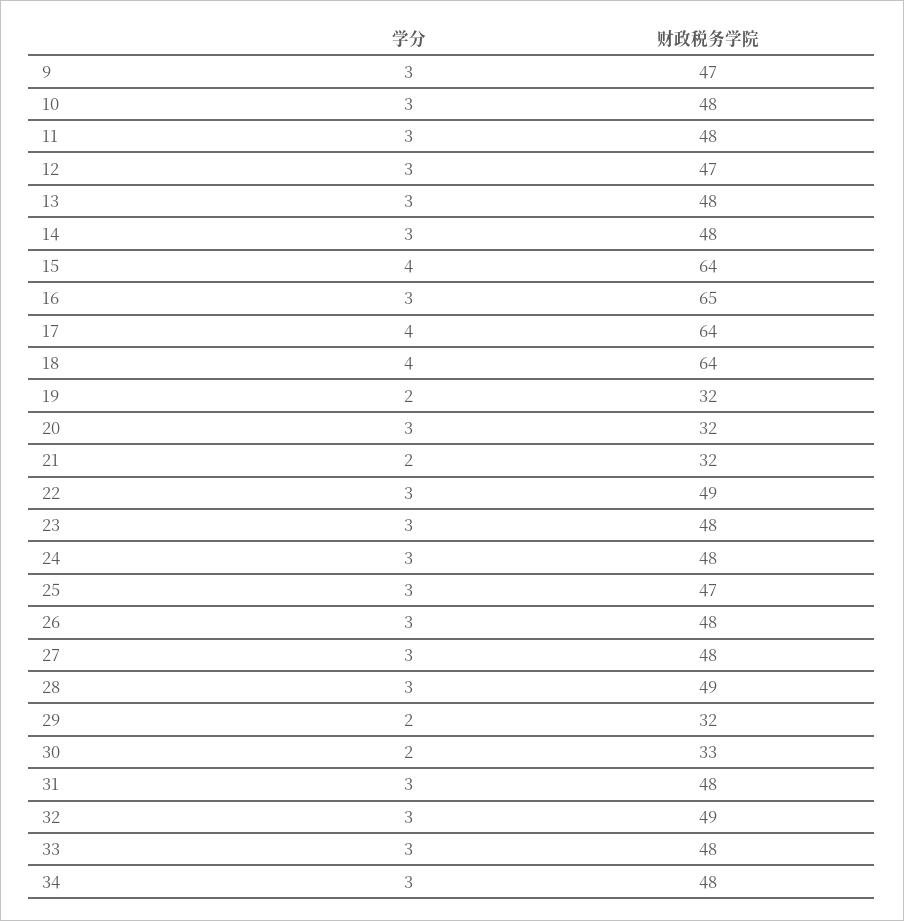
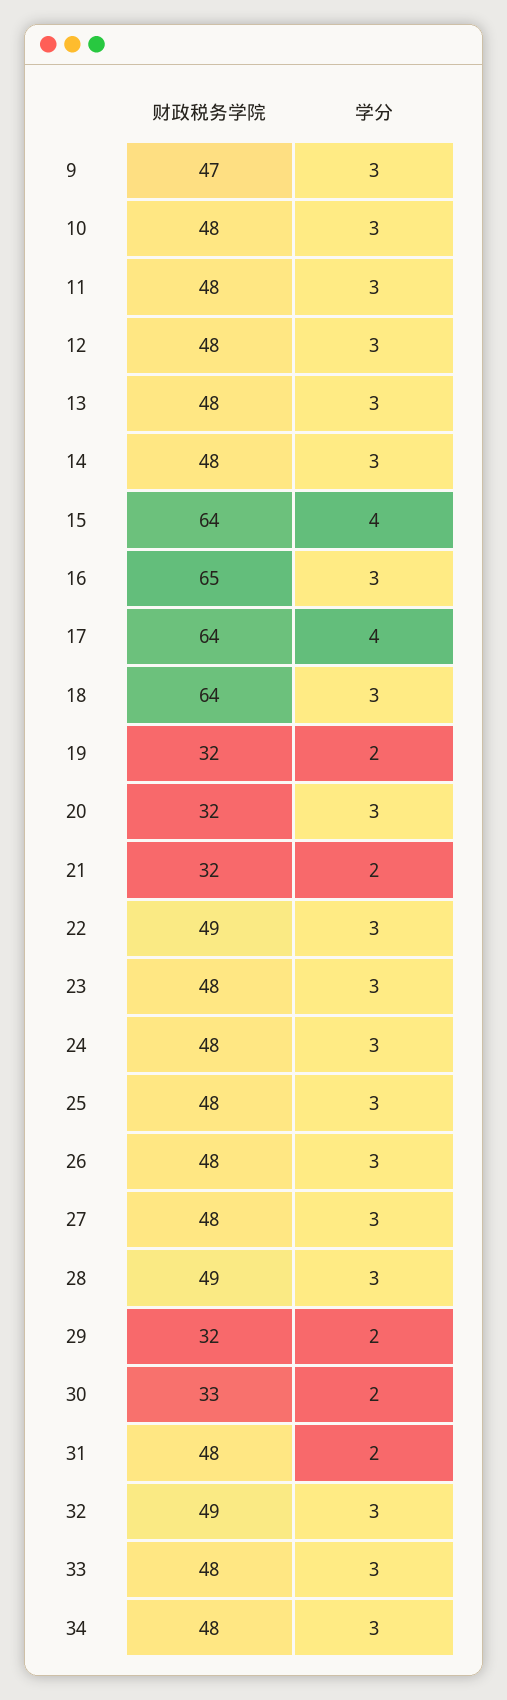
财政税务学院, 12: 47 -> 48
学分, 18: 4 -> 3
财政税务学院, 25: 47 -> 48
学分, 31: 3 -> 2

